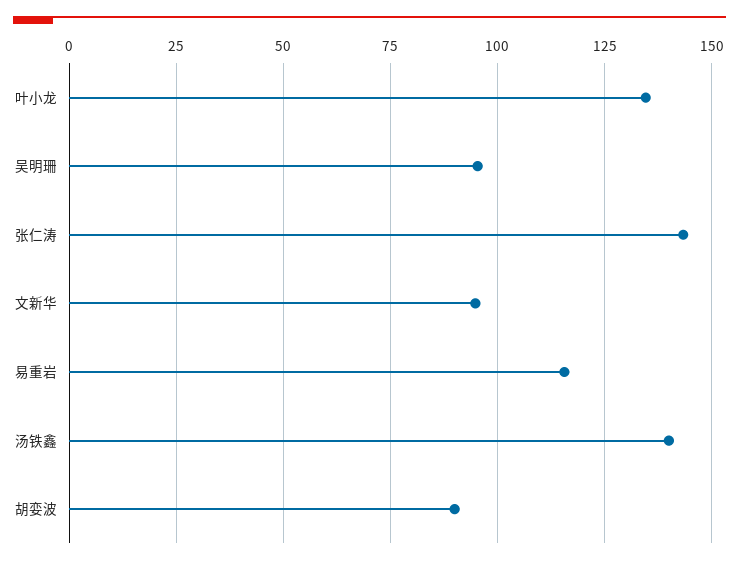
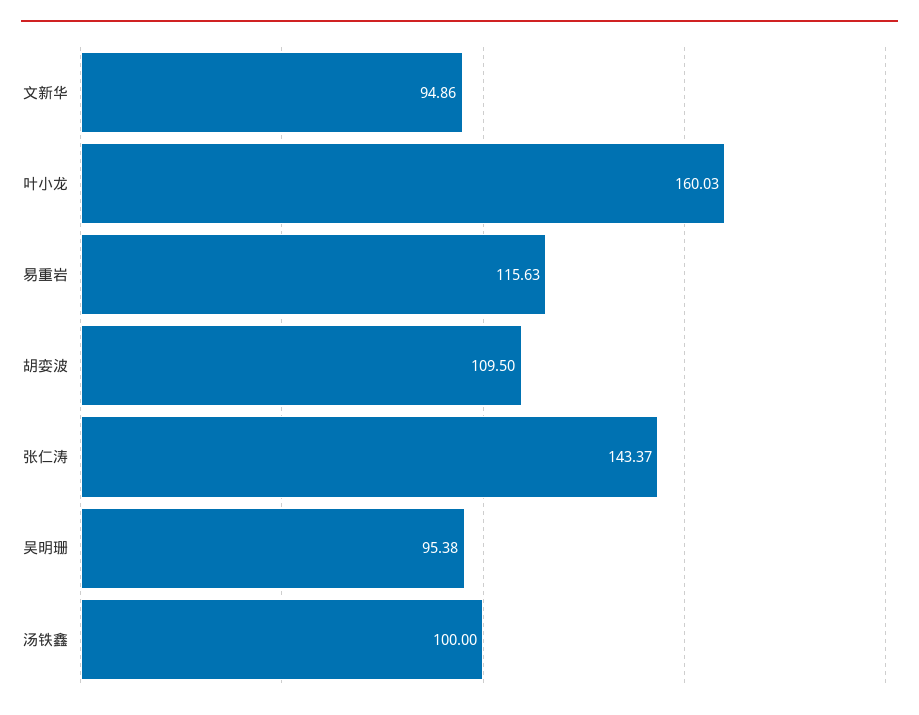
叶小龙: 135 -> 160.03
汤铁鑫: 140 -> 100
胡娈波: 90 -> 109.5

